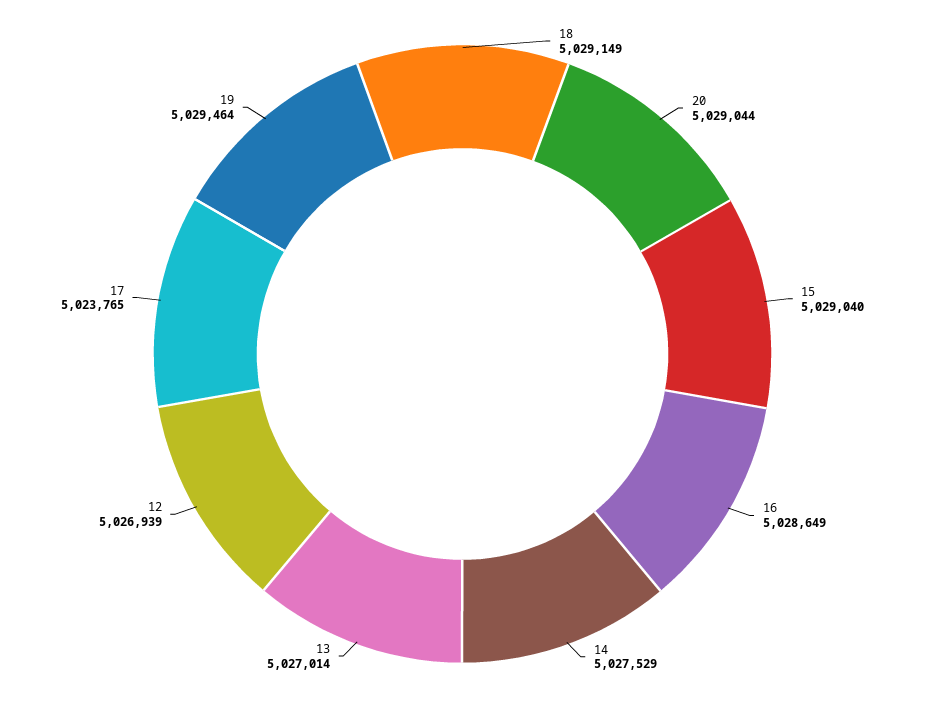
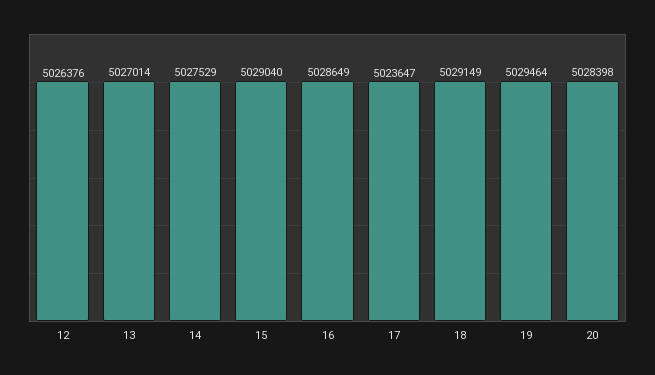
20: 5029044 -> 5028398
12: 5026939 -> 5026376
17: 5023765 -> 5023647

